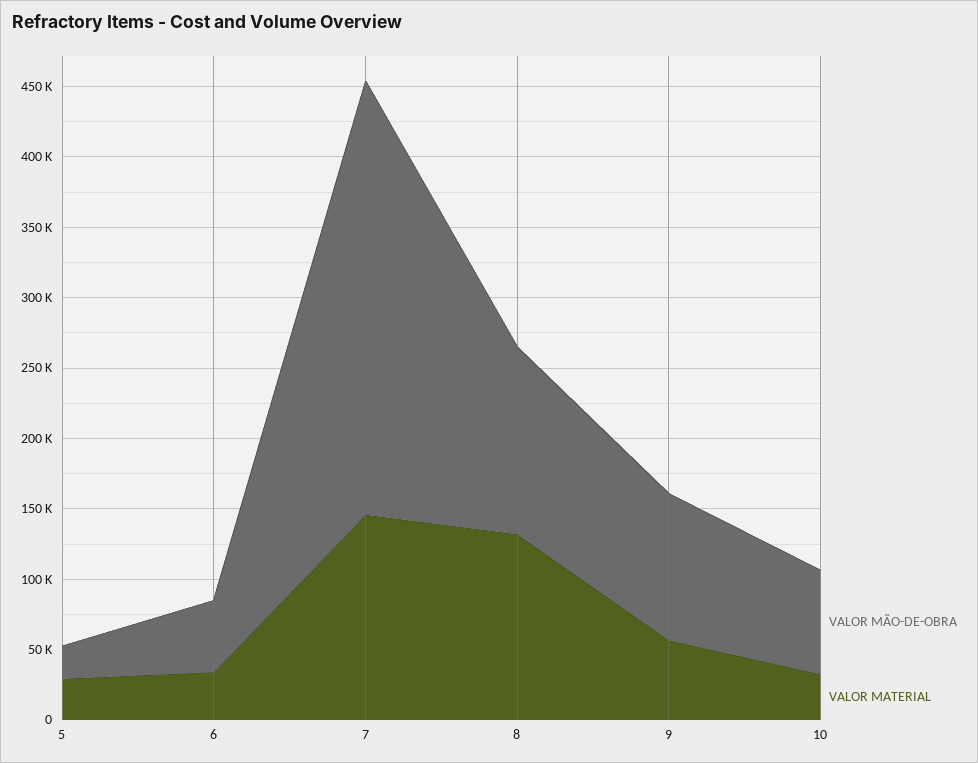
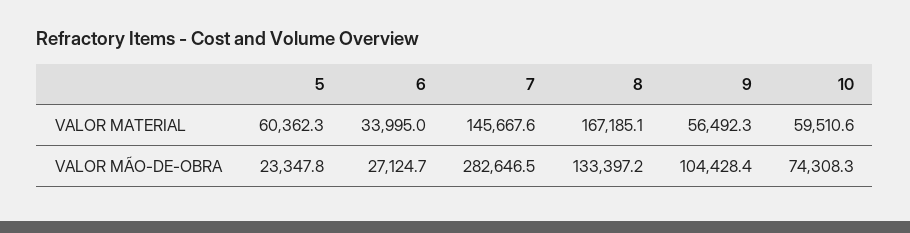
VALOR MATERIAL, 5: 30000 -> 60362.3
VALOR MÃO-DE-OBRA, 6: 50000 -> 27124.7
VALOR MÃO-DE-OBRA, 7: 310000 -> 282646.5
VALOR MATERIAL, 8: 130000 -> 167185.1
VALOR MATERIAL, 10: 30000 -> 59510.6

